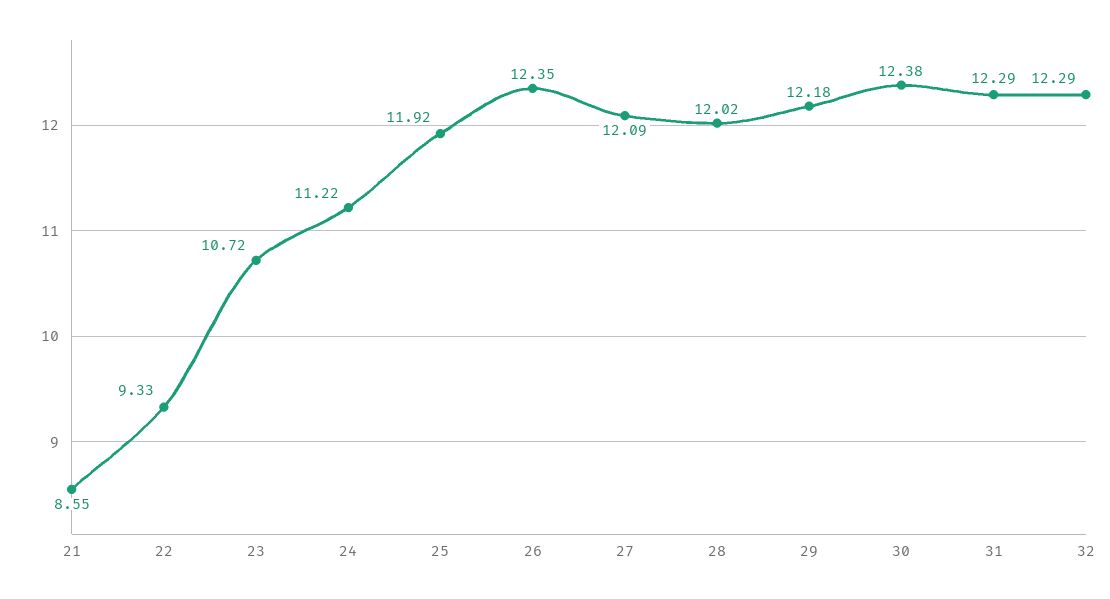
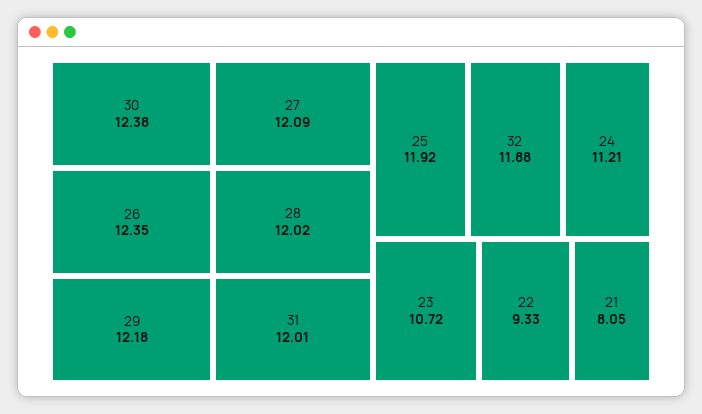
21: 8.55 -> 8.05
24: 11.22 -> 11.21
31: 12.29 -> 12.01
32: 12.29 -> 11.88

